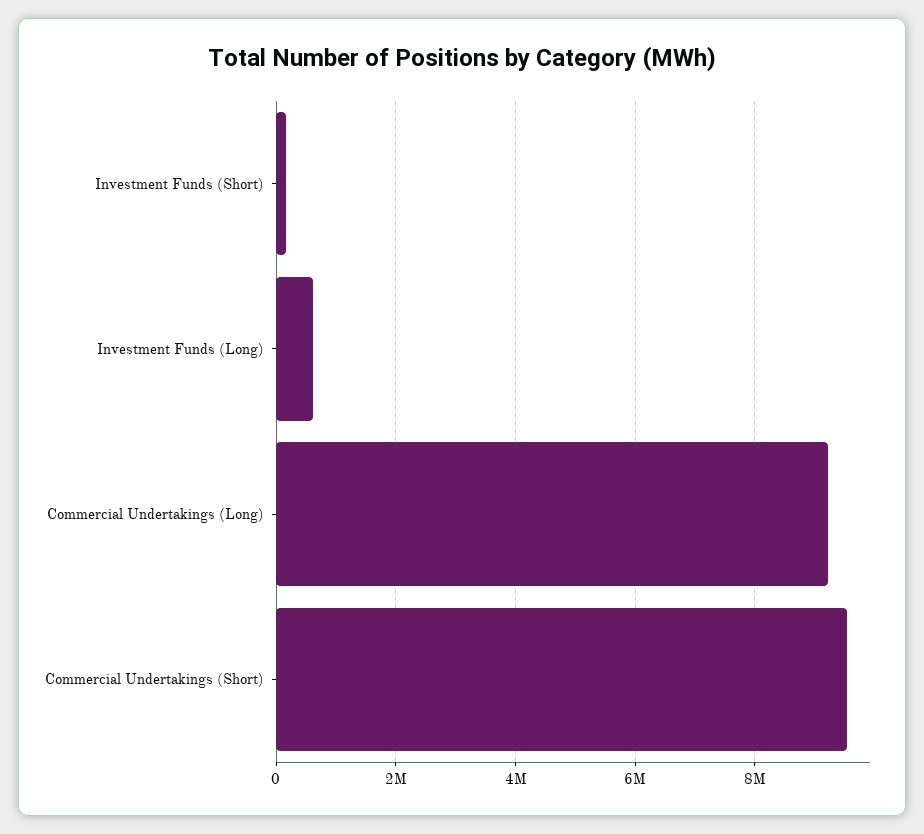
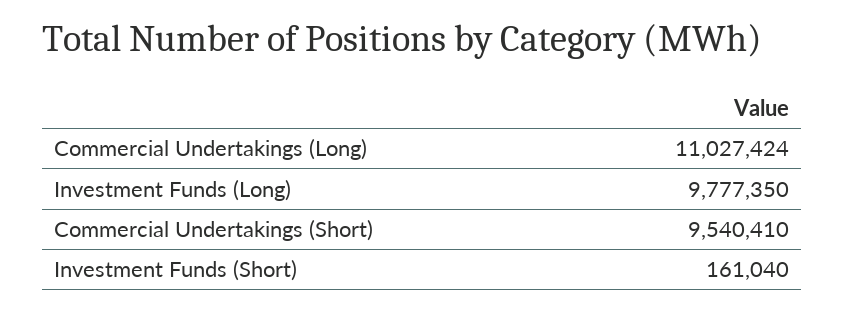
Investment Funds (Long): 600000 -> 9777350
Commercial Undertakings (Long): 9200000 -> 11027424

